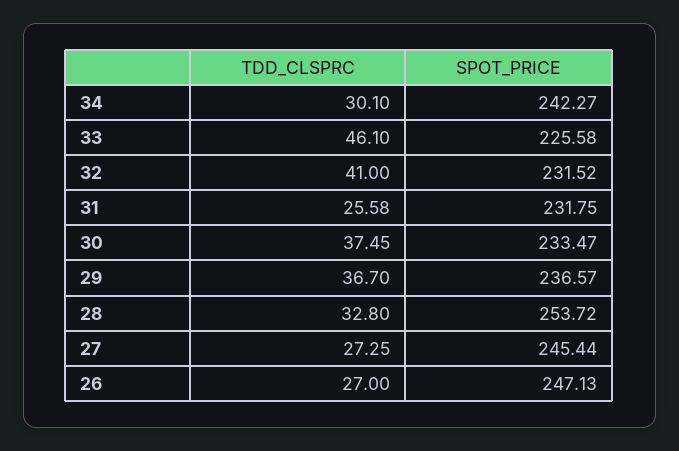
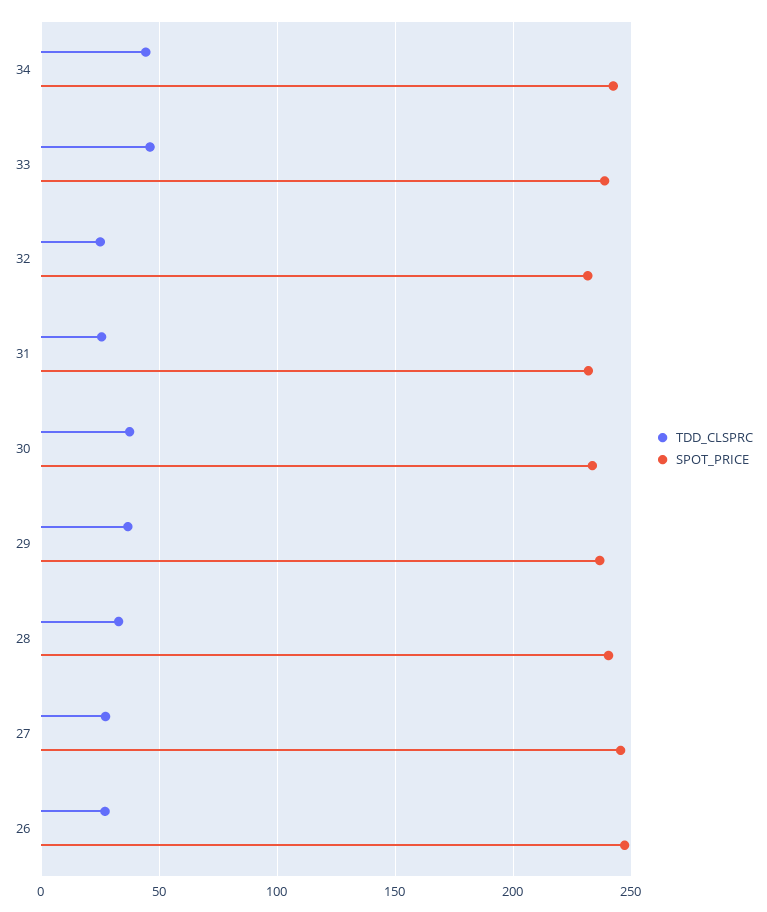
TDD_CLSPRC, 34: 30.1 -> 45
SPOT_PRICE, 33: 225.58 -> 240
TDD_CLSPRC, 32: 41 -> 25
SPOT_PRICE, 28: 253.72 -> 240

